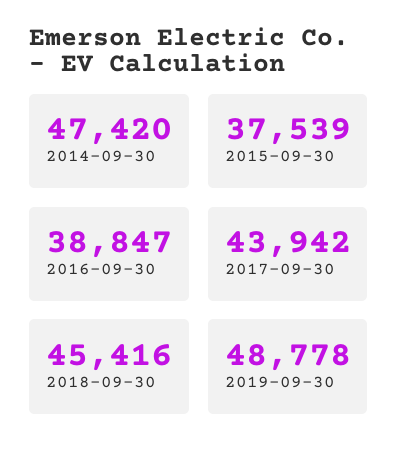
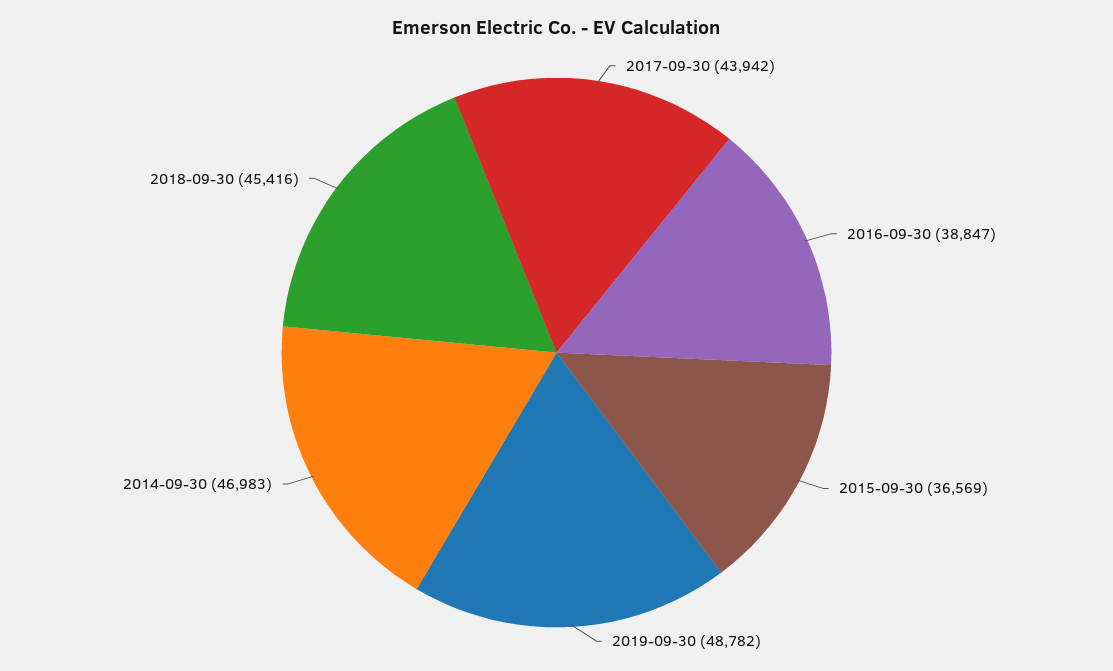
2014-09-30: 47420 -> 46983
2015-09-30: 37539 -> 36569
2019-09-30: 48778 -> 48782

